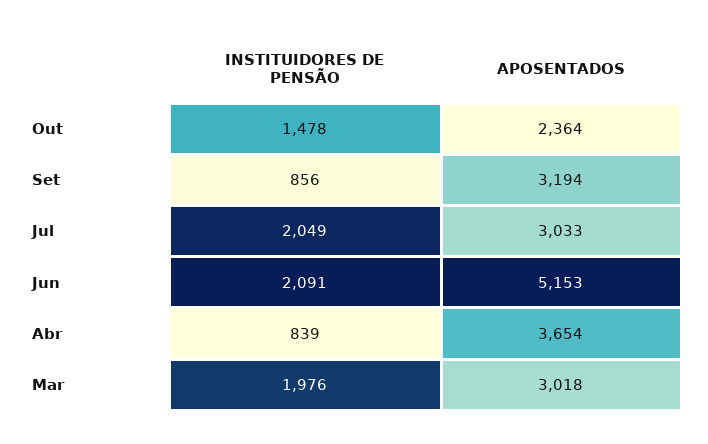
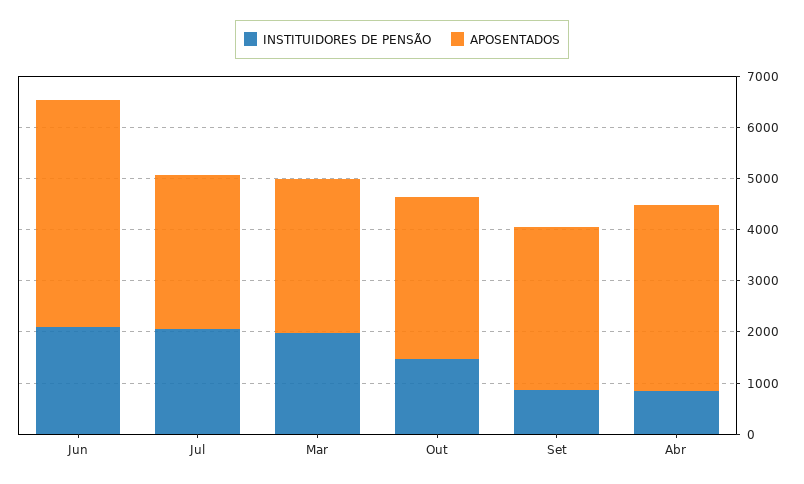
APOSENTADOS, Out: 2364 -> 3200
APOSENTADOS, Jun: 5153 -> 4400

